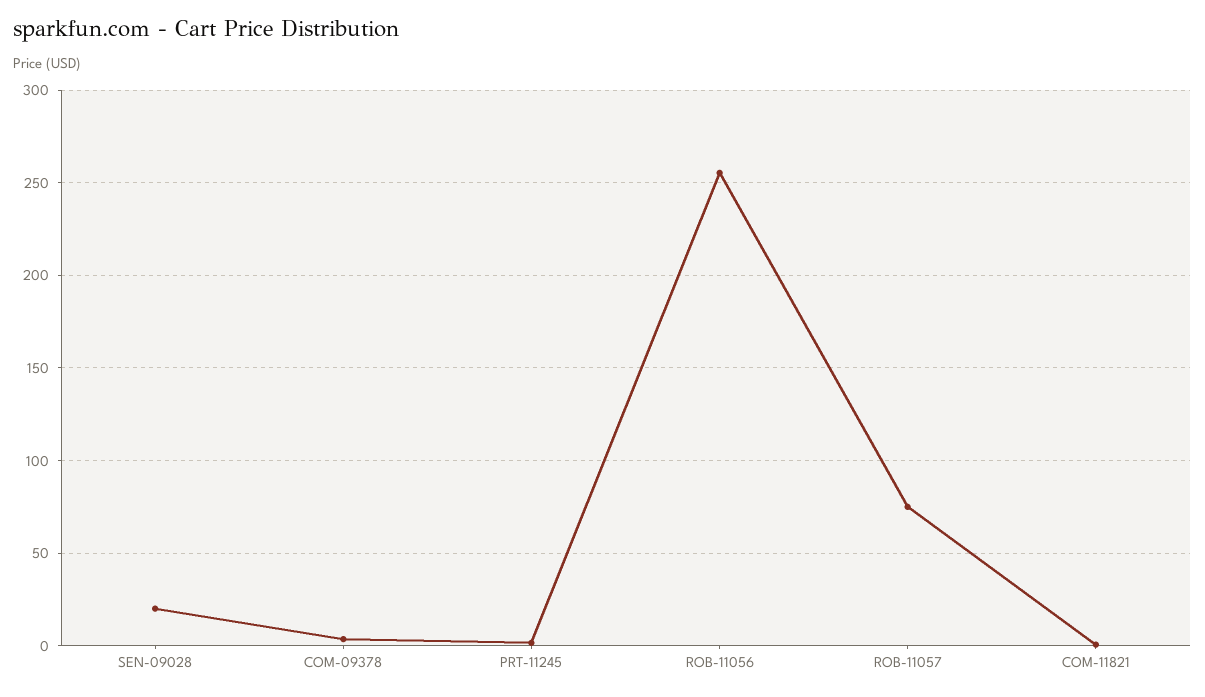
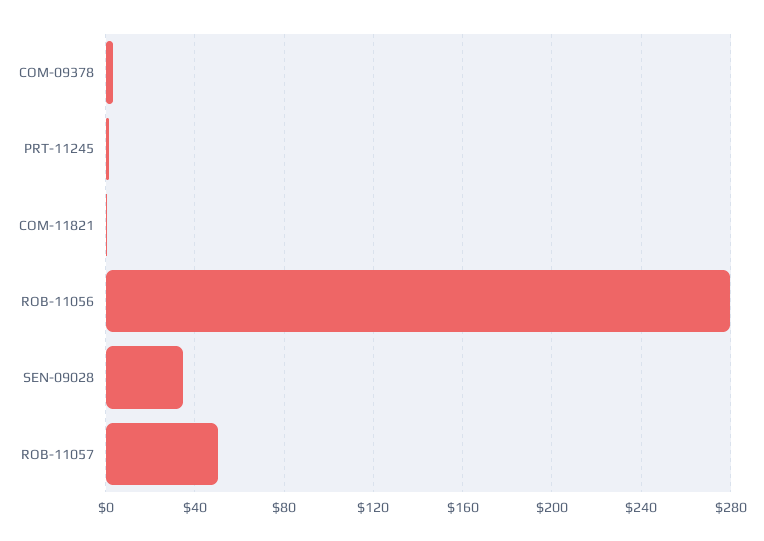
SEN-09028: 20 -> 35
ROB-11056: 255 -> 280
ROB-11057: 75 -> 50

